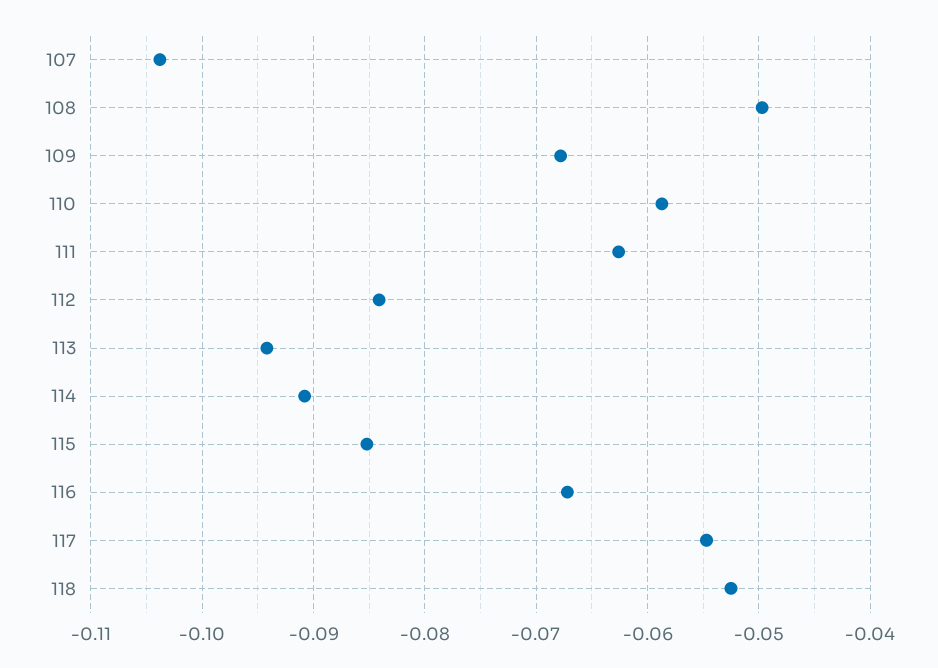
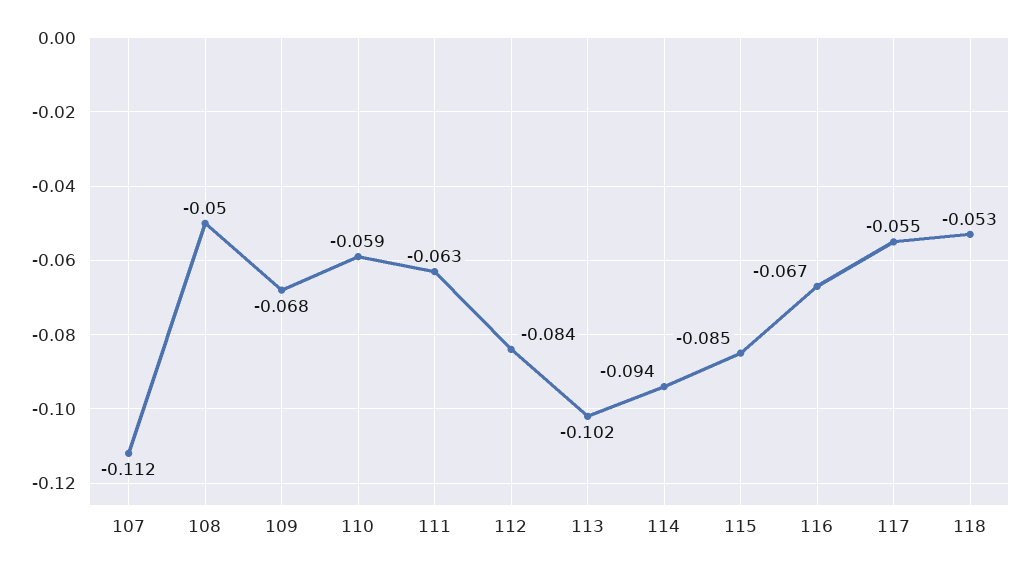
107: -0.104 -> -0.112
113: -0.094 -> -0.102
114: -0.091 -> -0.094

